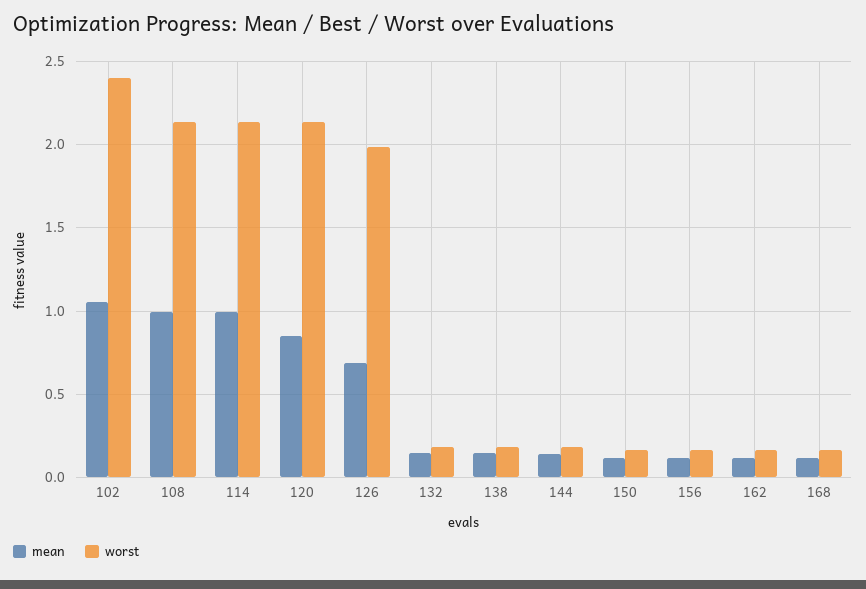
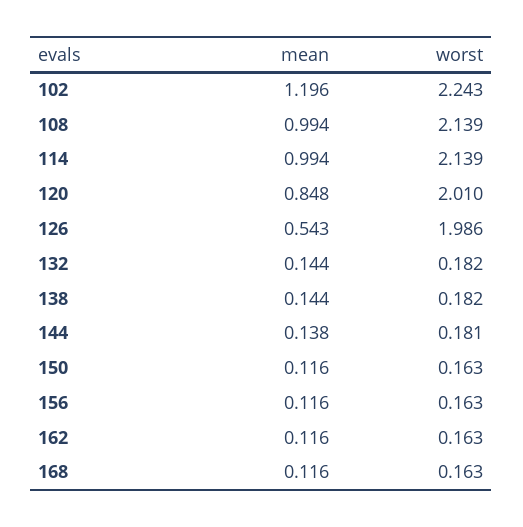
mean, 102: 1.05 -> 1.196
worst, 102: 2.4 -> 2.243
worst, 120: 2.15 -> 2.01
mean, 126: 0.7 -> 0.543

